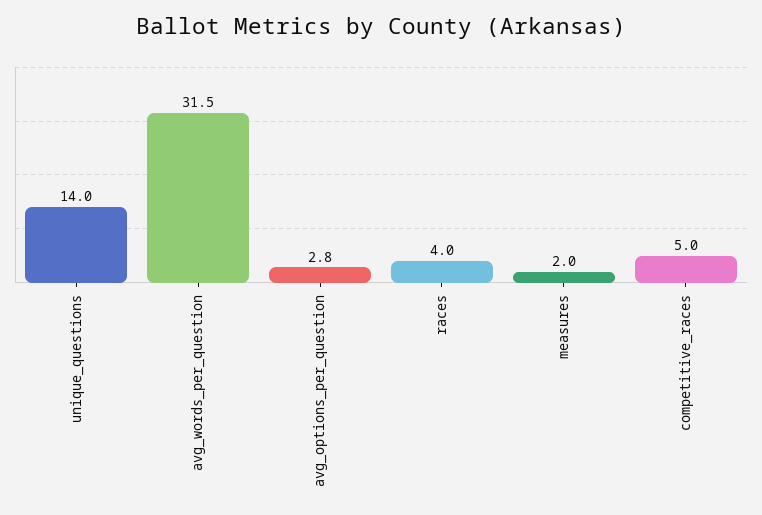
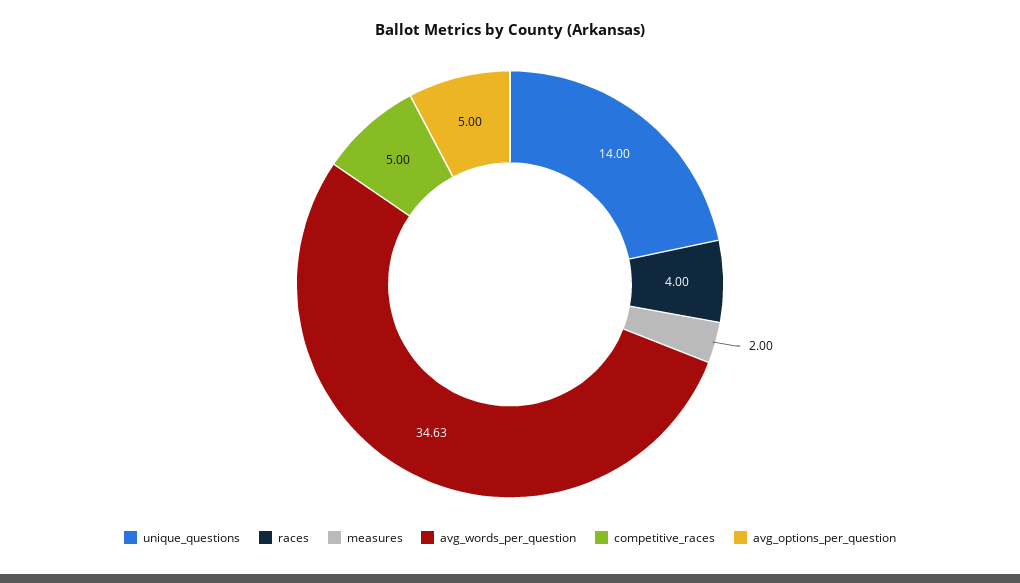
avg_words_per_question: 31.5 -> 34.63
avg_options_per_question: 2.8 -> 5

